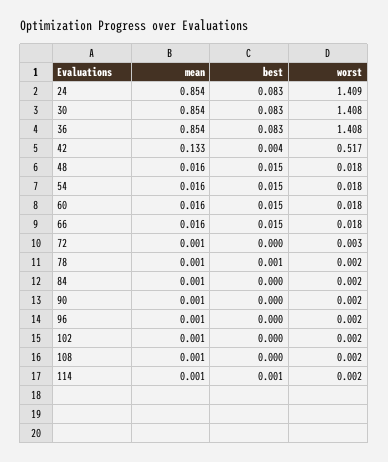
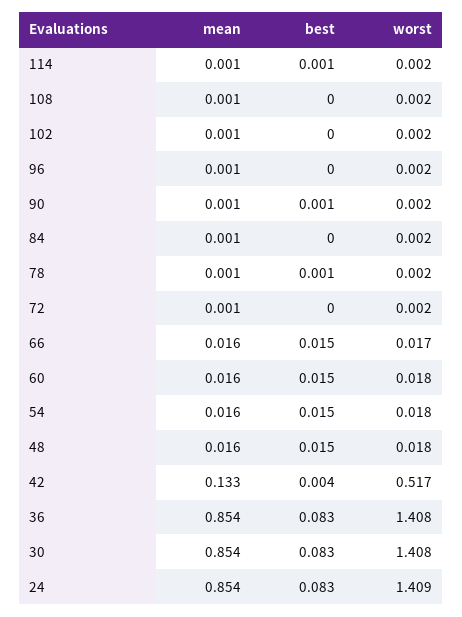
worst, 66: 0.018 -> 0.017
worst, 72: 0.003 -> 0.002
best, 90: 0 -> 0.001

